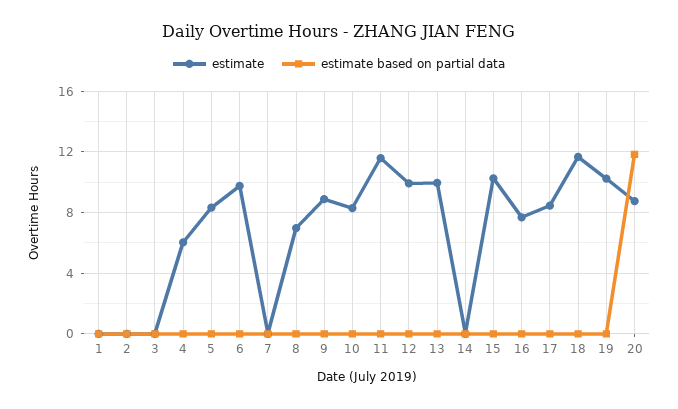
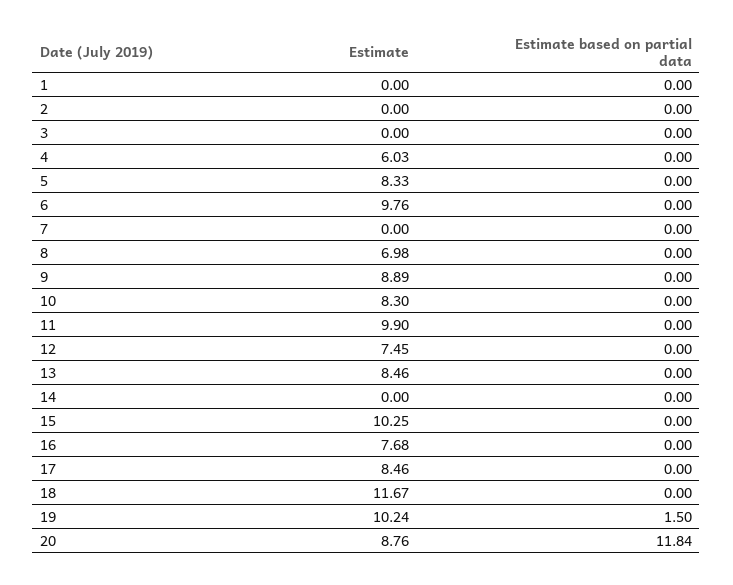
estimate, 11: 11.5 -> 9.9
estimate, 12: 10 -> 7.45
estimate, 13: 10 -> 8.46
estimate based on partial data, 19: 0 -> 1.5

